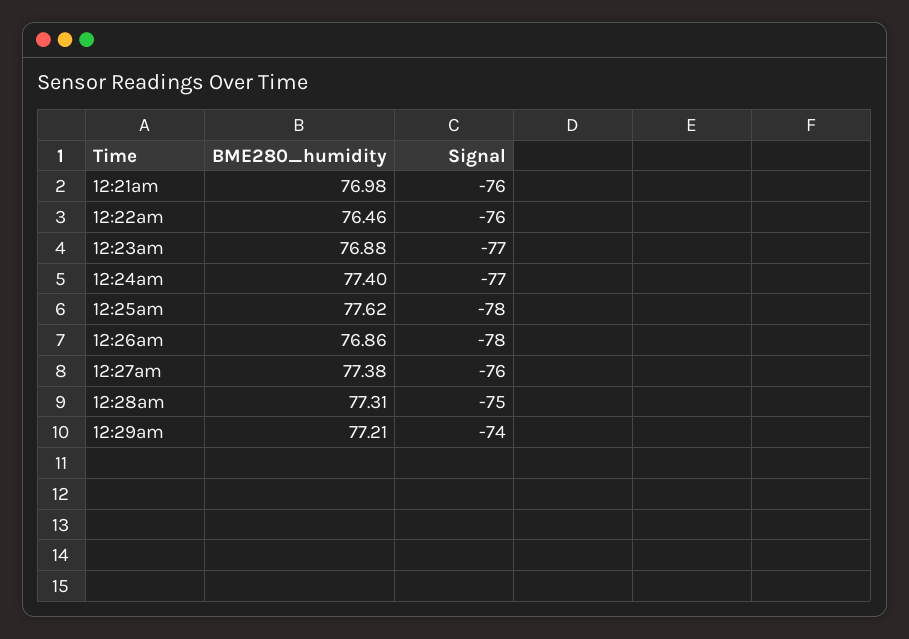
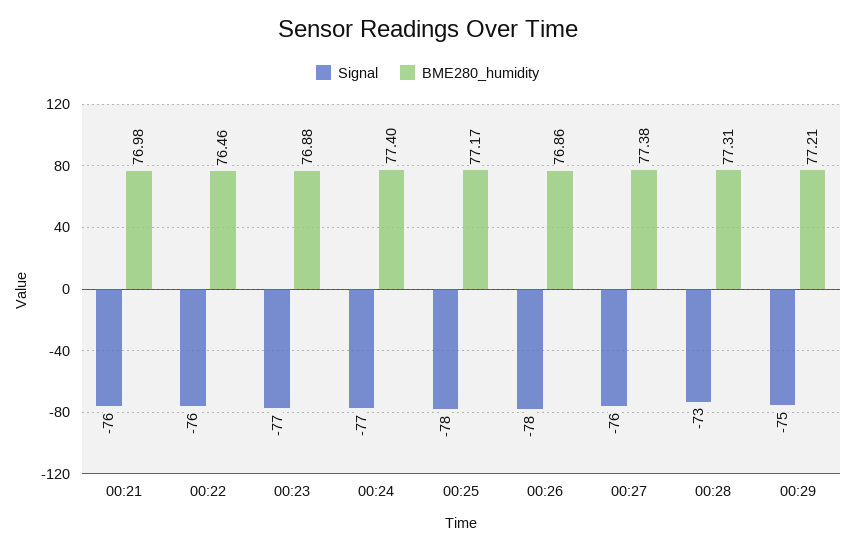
BME280_humidity, 12:25am: 77.62 -> 77.17
Signal, 12:28am: -75 -> -73
Signal, 12:29am: -74 -> -75

